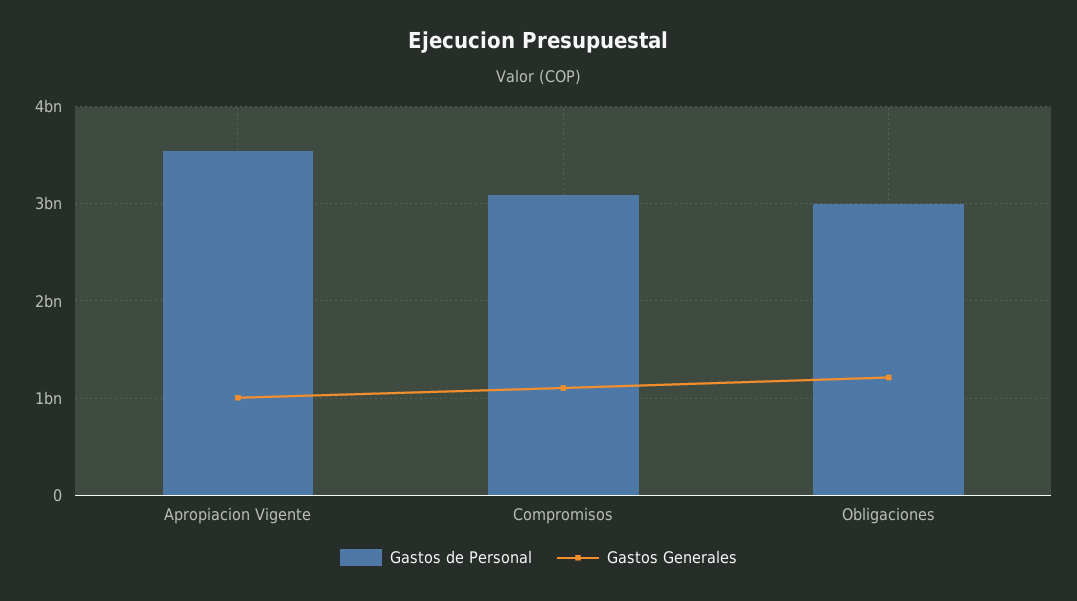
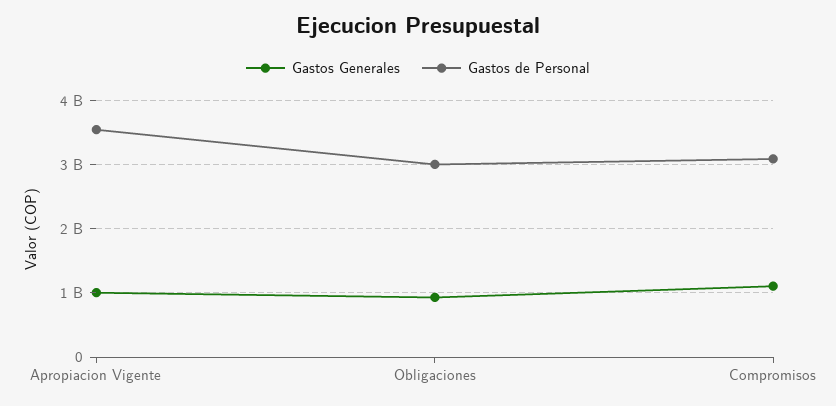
Gastos Generales, Obligaciones: 1200000000 -> 900000000

